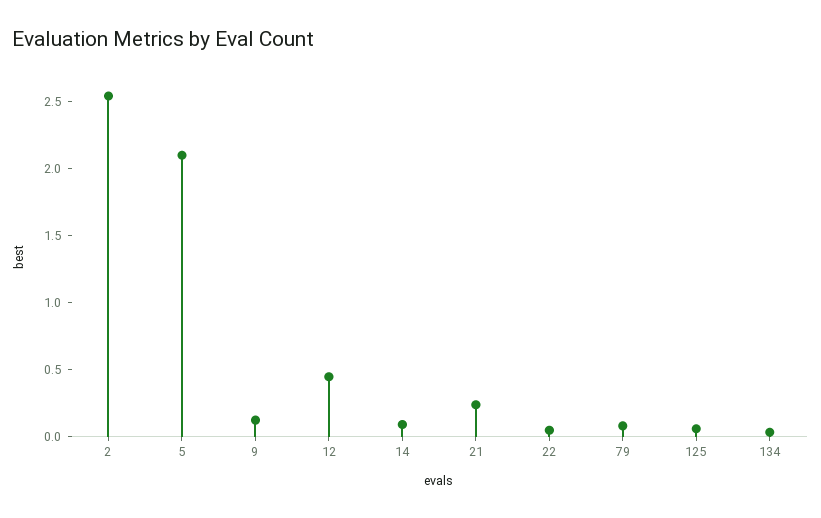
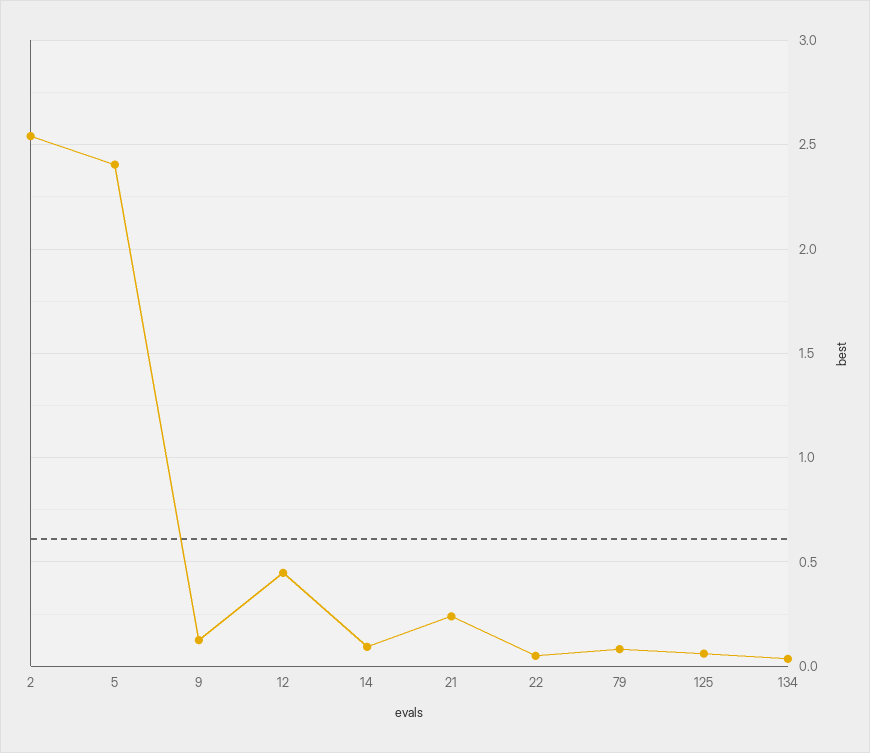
5: 2.1 -> 2.4

